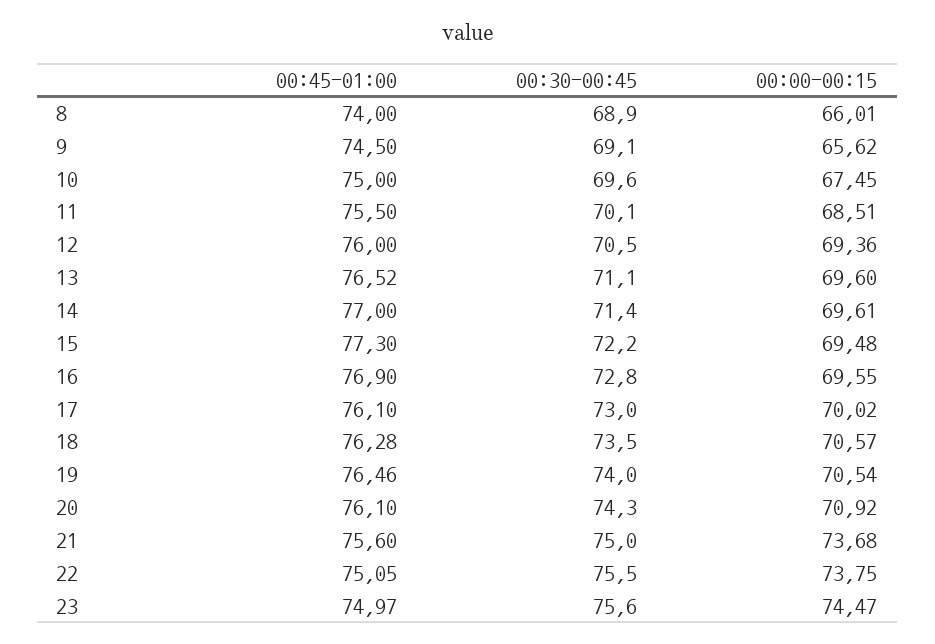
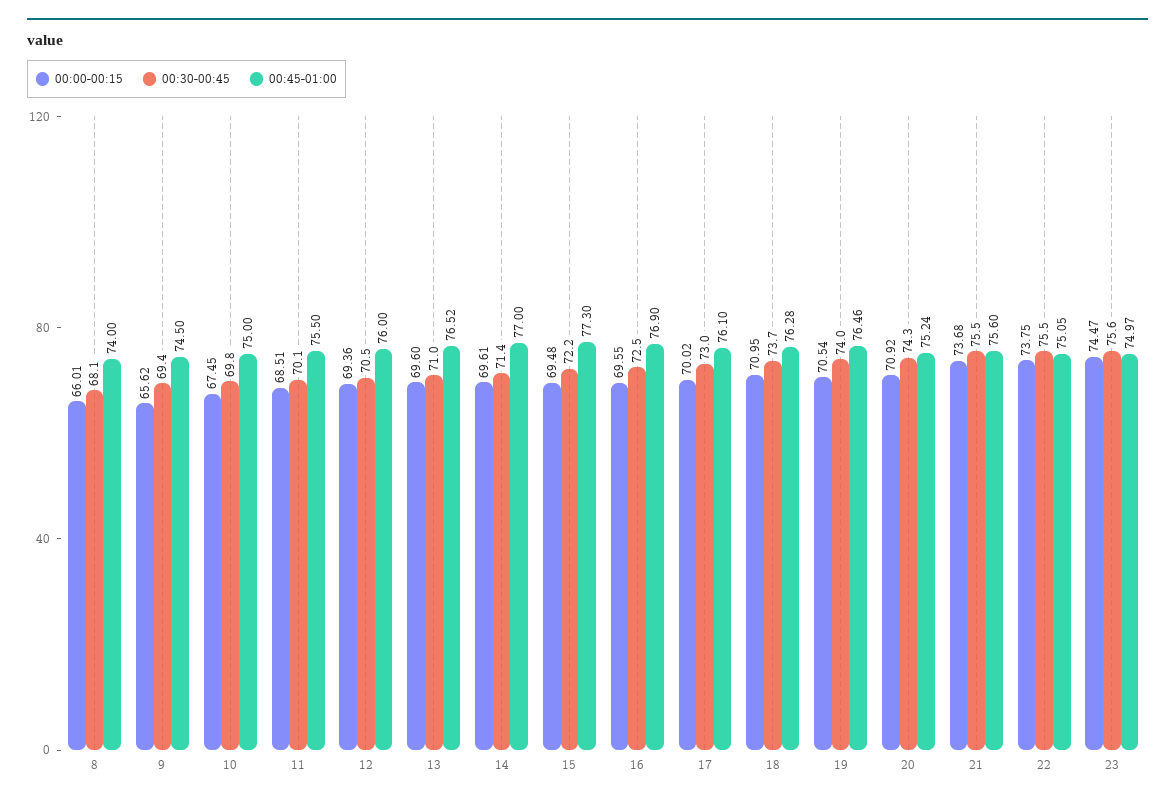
00:30-00:45, 8: 68.9 -> 68.1
00:30-00:45, 9: 69.1 -> 69.4
00:30-00:45, 10: 69.6 -> 69.8
00:30-00:45, 13: 71.1 -> 71
00:30-00:45, 16: 72.8 -> 72.5
00:30-00:45, 18: 73.5 -> 73.7
00:00-00:15, 18: 70.57 -> 70.95
00:45-01:00, 20: 76.1 -> 75.24
00:30-00:45, 21: 75 -> 75.5

